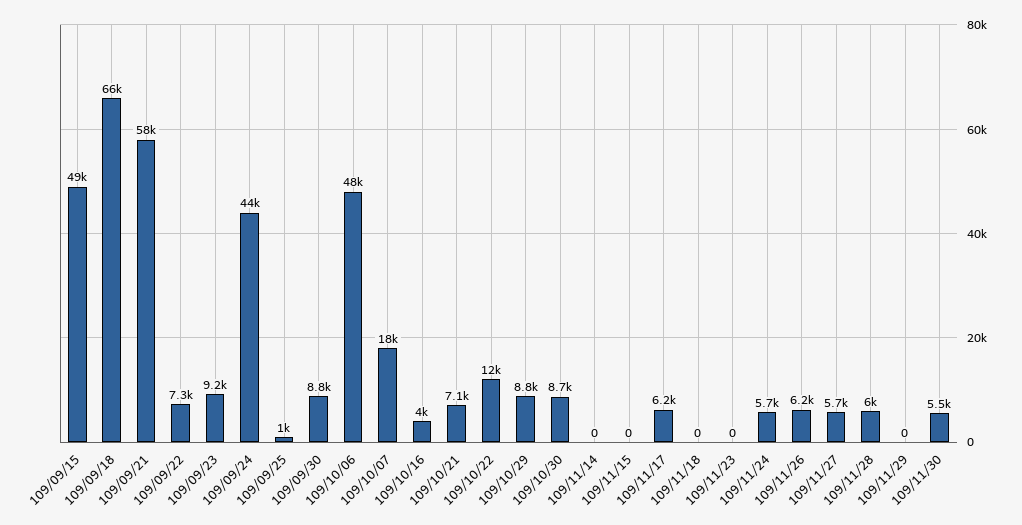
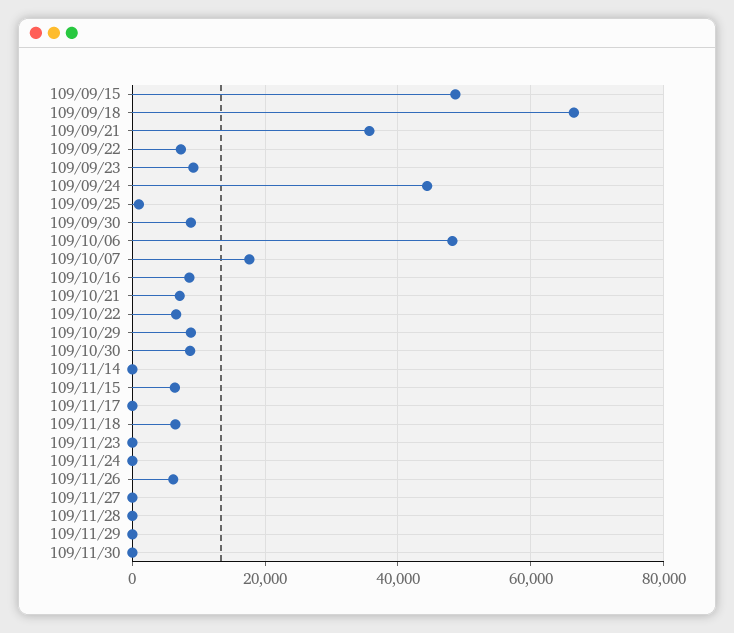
109/09/21: 58000 -> 36000
109/10/16: 4000 -> 8000
109/10/22: 12000 -> 6000
109/11/15: 0 -> 6000
109/11/17: 6200 -> 0
109/11/18: 0 -> 6000
109/11/24: 5700 -> 0
109/11/27: 5700 -> 0
109/11/28: 6000 -> 0
109/11/30: 5500 -> 0

